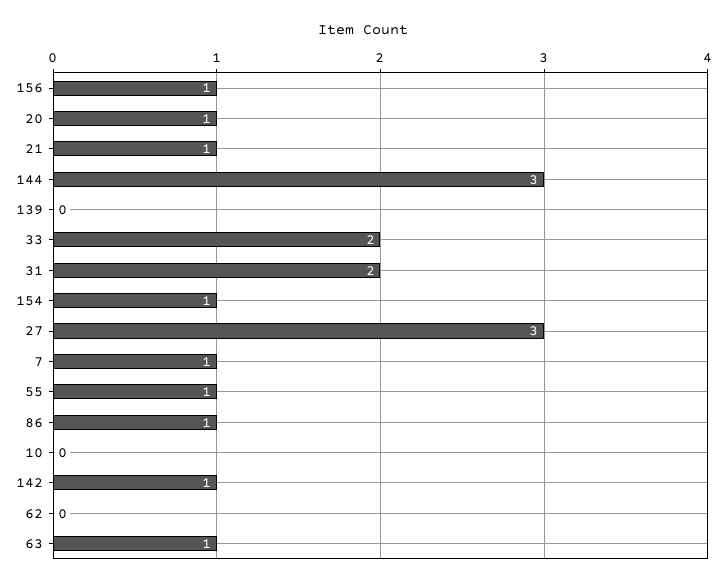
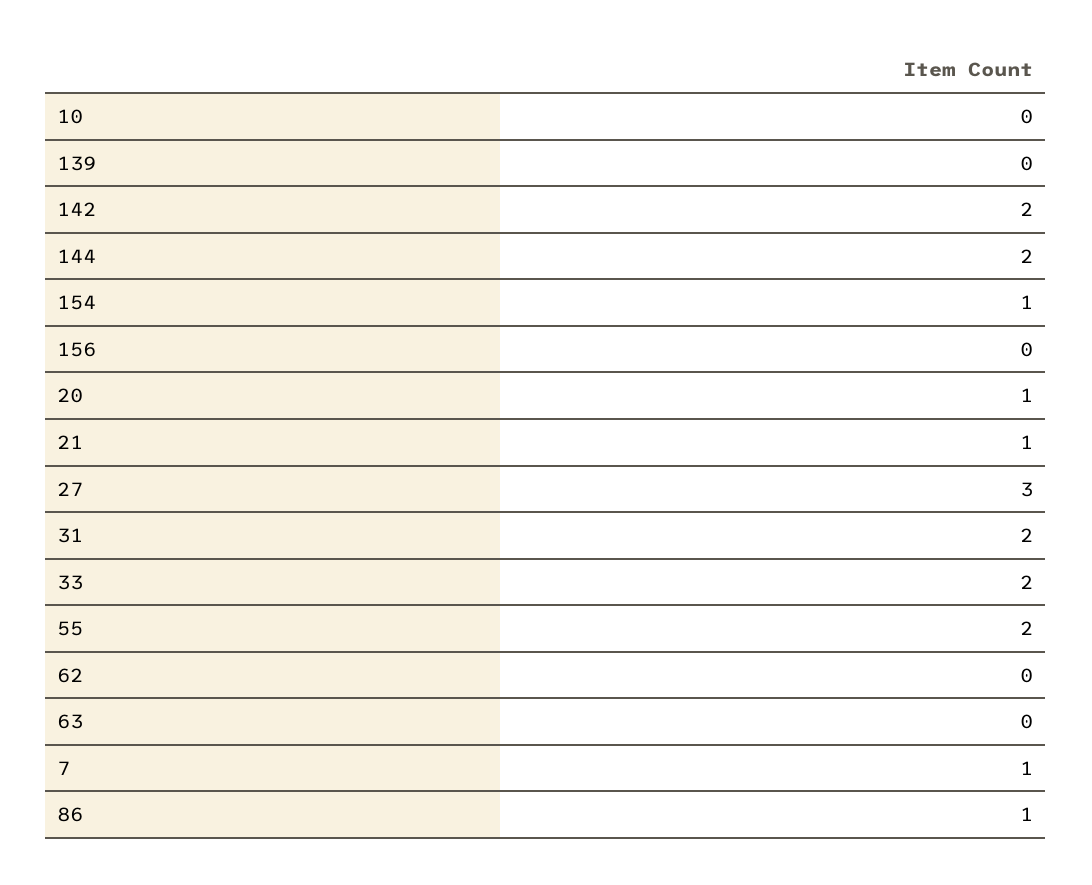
156: 1 -> 0
144: 3 -> 2
55: 1 -> 2
142: 1 -> 2
63: 1 -> 0

